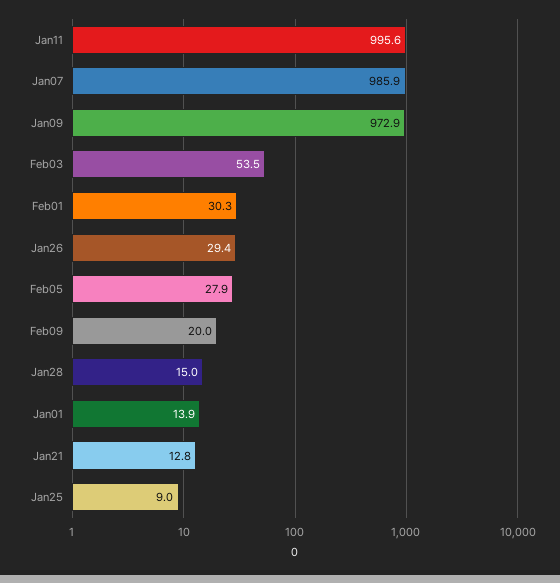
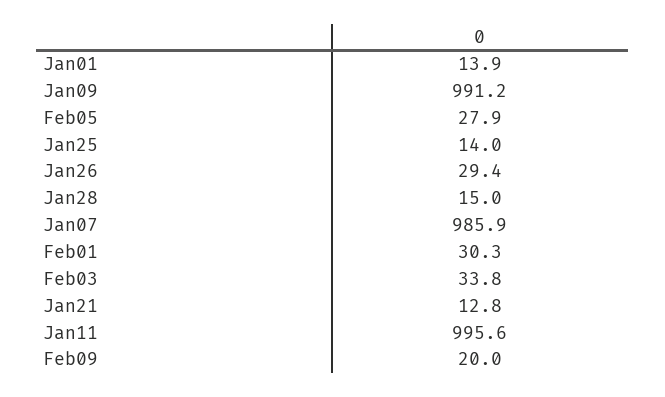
Jan09: 972.9 -> 991.2
Feb03: 53.5 -> 33.8
Jan25: 9 -> 14

